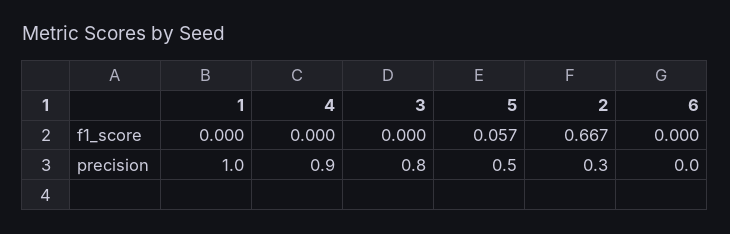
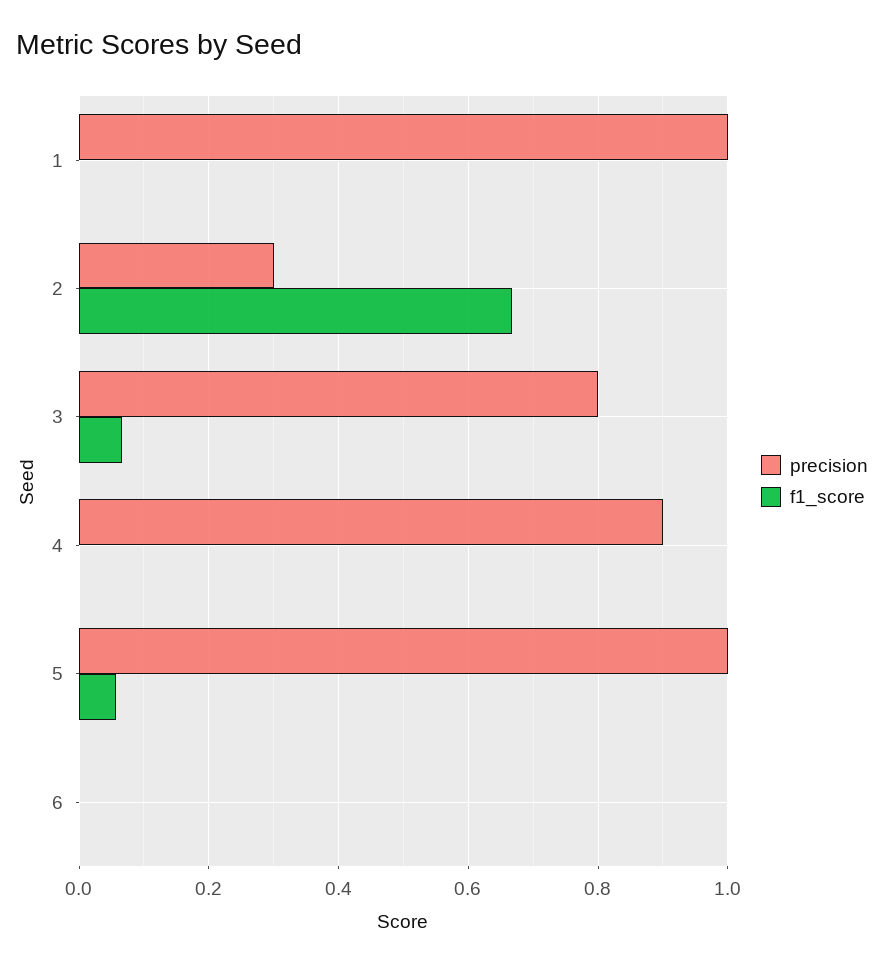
f1_score, 3: 0 -> 0.06
precision, 5: 0.5 -> 1

